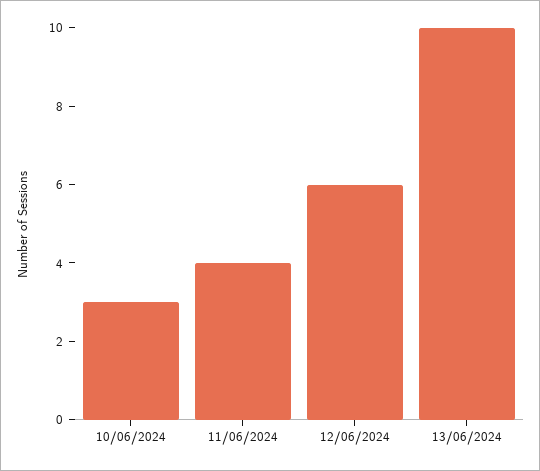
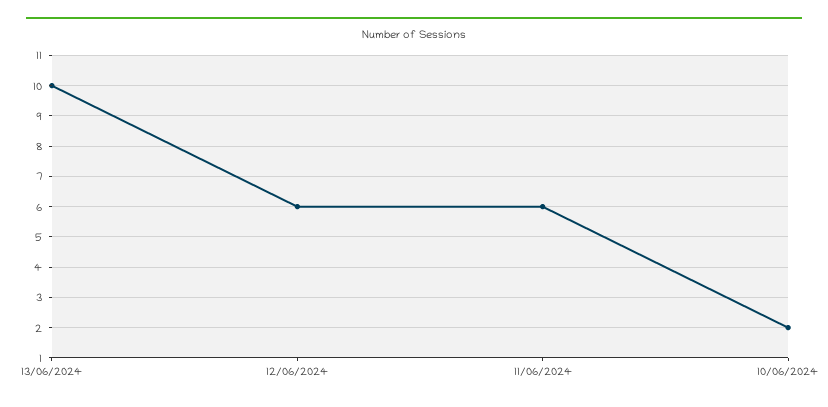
10/06/2024: 3 -> 2
11/06/2024: 4 -> 6

